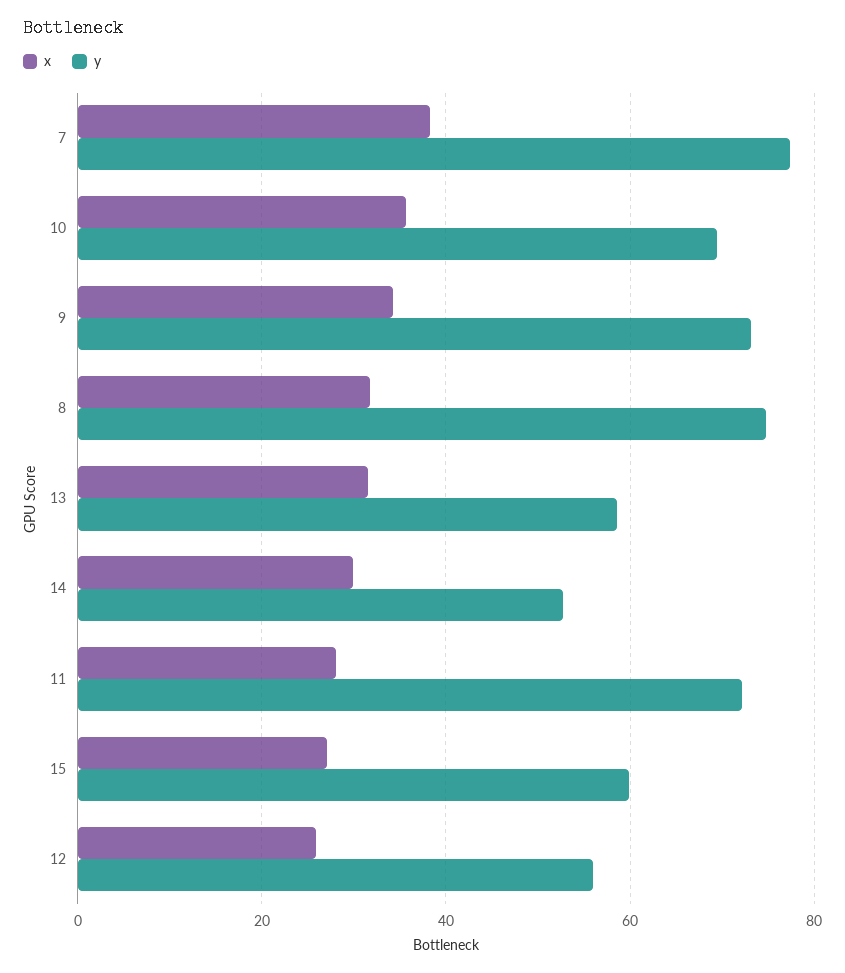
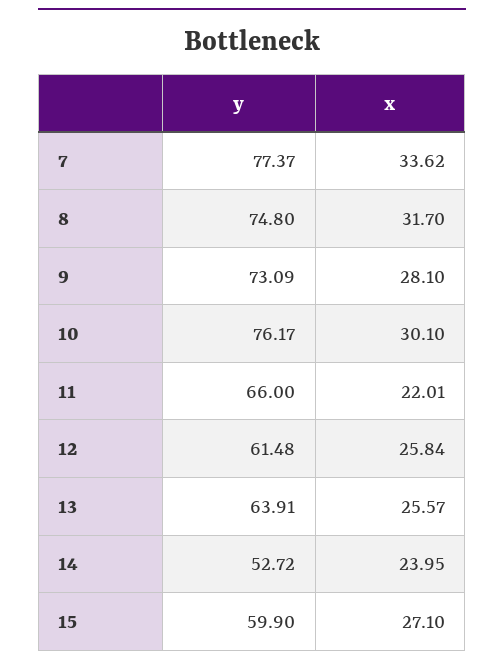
x, 7: 38 -> 33.62
x, 10: 36 -> 30.1
y, 10: 70 -> 76.17
x, 9: 34 -> 28.1
x, 13: 32 -> 25.57
y, 13: 58 -> 63.91
x, 14: 30 -> 23.95
x, 11: 28 -> 22.01
y, 11: 72 -> 66
y, 12: 56 -> 61.48

